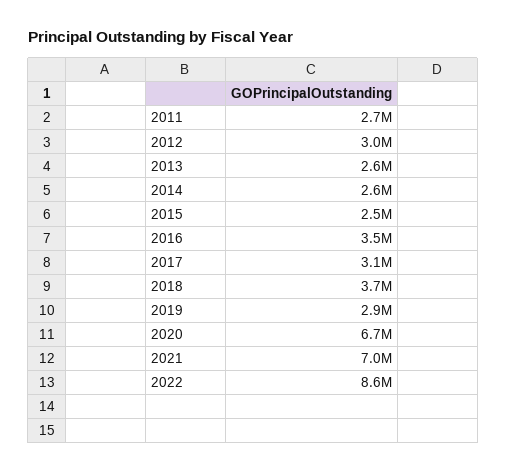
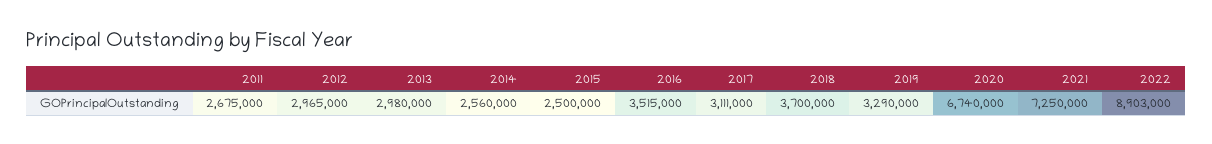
2013: 2600000 -> 2980000
2019: 2900000 -> 3290000
2021: 7000000 -> 7250000
2022: 8600000 -> 8903000

